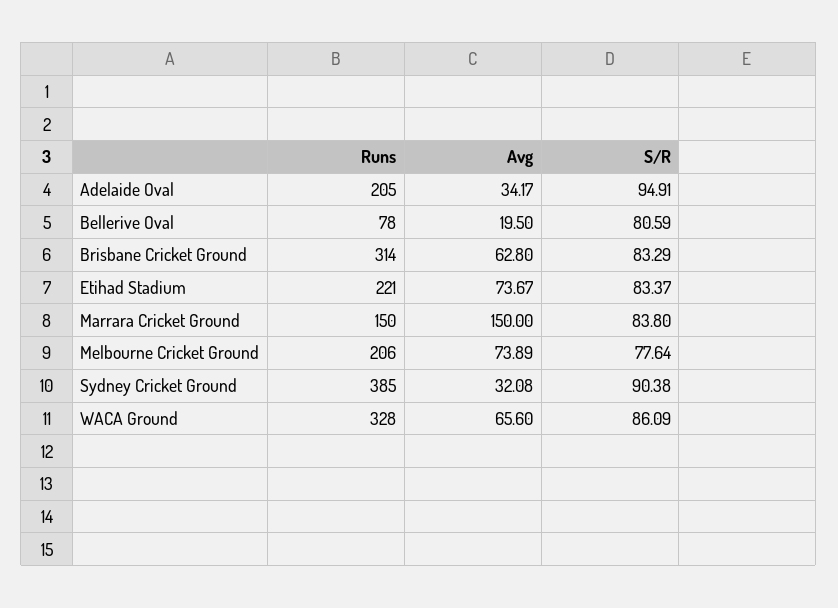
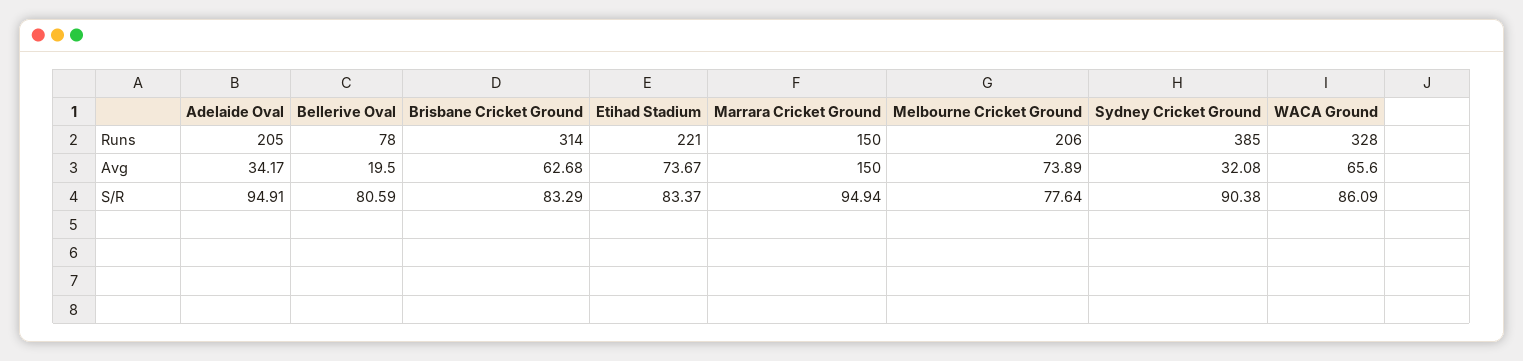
Avg, Brisbane Cricket Ground: 62.8 -> 62.68
S/R, Marrara Cricket Ground: 83.8 -> 94.94

